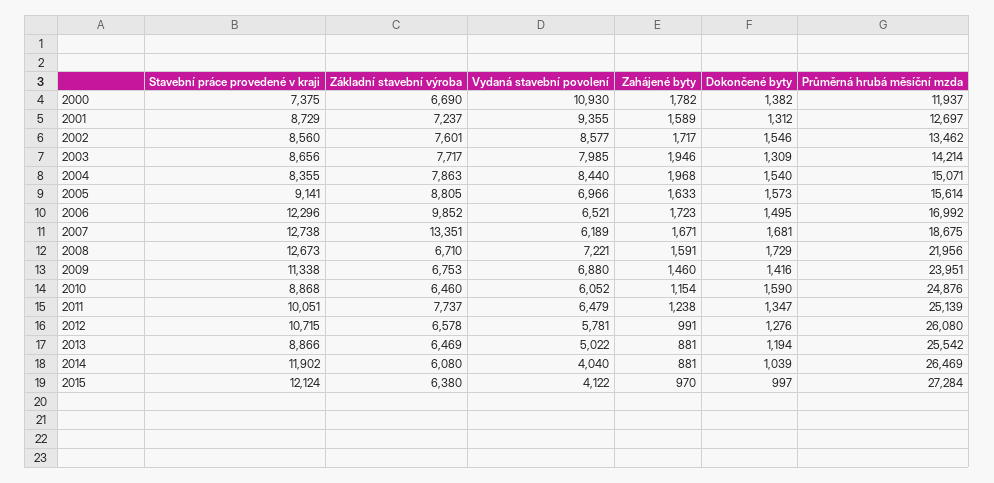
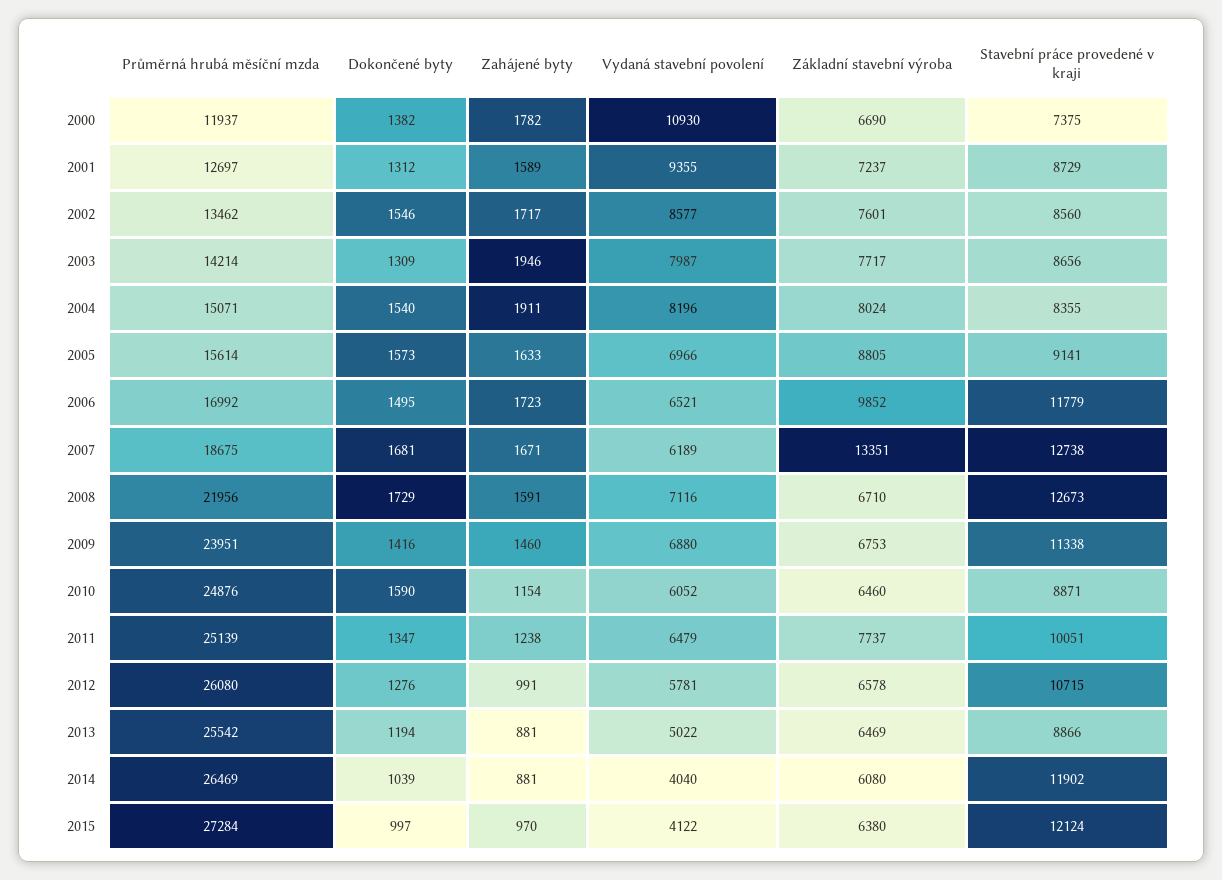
Vydaná stavební povolení, 2003: 7985 -> 7987
Základní stavební výroba, 2004: 7863 -> 8024
Vydaná stavební povolení, 2004: 8440 -> 8196
Zahájené byty, 2004: 1968 -> 1911
Stavební práce provedené v kraji, 2006: 12296 -> 11779
Vydaná stavební povolení, 2008: 7221 -> 7116
Stavební práce provedené v kraji, 2010: 8868 -> 8871

